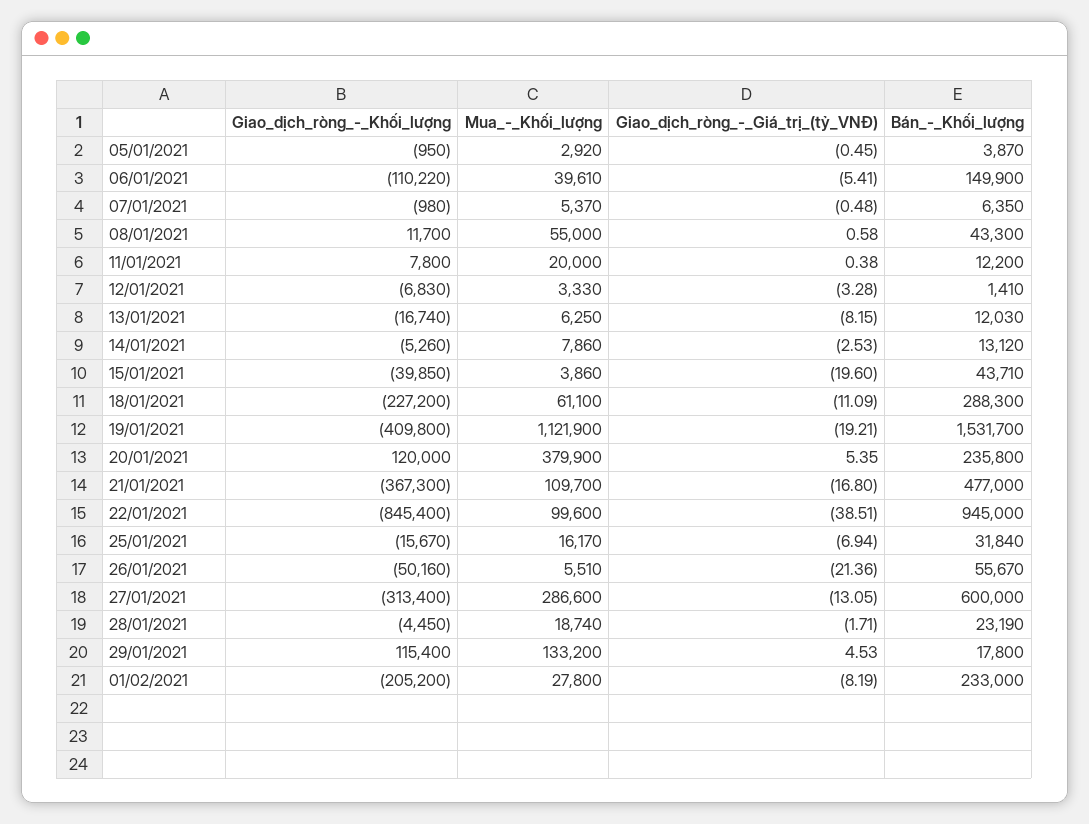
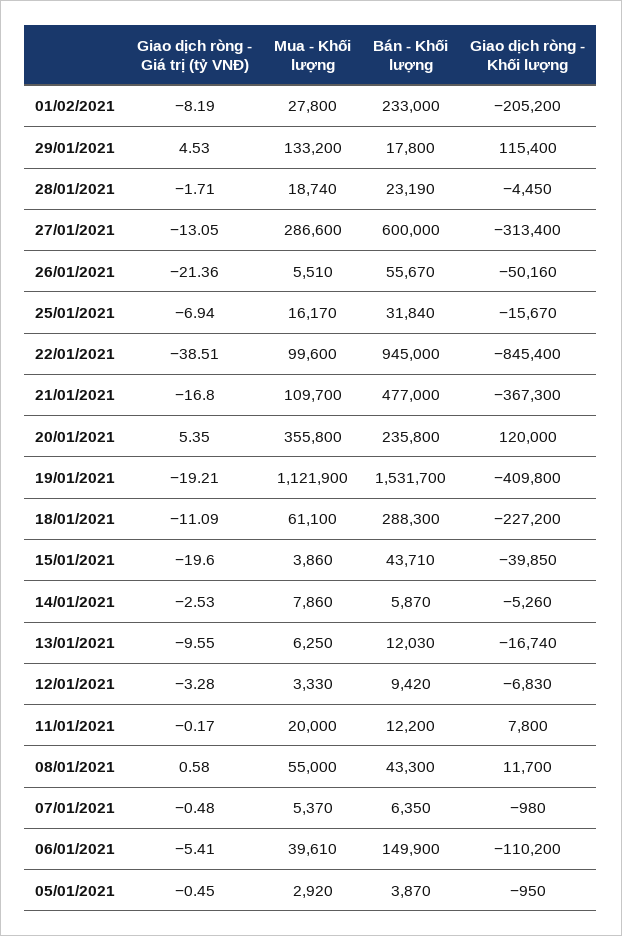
Giao_dịch_ròng_-_Khối_lượng, 06/01/2021: -110220 -> -110200
Giao_dịch_ròng_-_Giá_trị_(tỷ_VNĐ), 11/01/2021: 0.38 -> -0.17
Bán_-_Khối_lượng, 12/01/2021: 1410 -> 9420
Giao_dịch_ròng_-_Giá_trị_(tỷ_VNĐ), 13/01/2021: -8.15 -> -9.55
Bán_-_Khối_lượng, 14/01/2021: 13120 -> 5870
Mua_-_Khối_lượng, 20/01/2021: 379900 -> 355800

